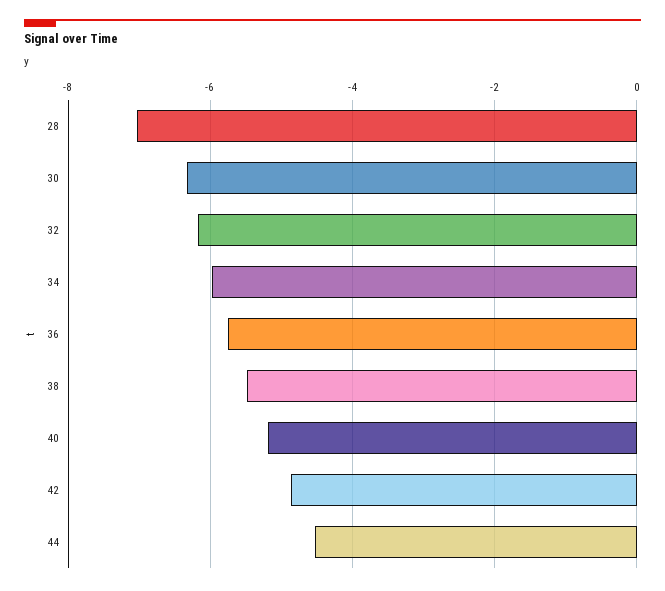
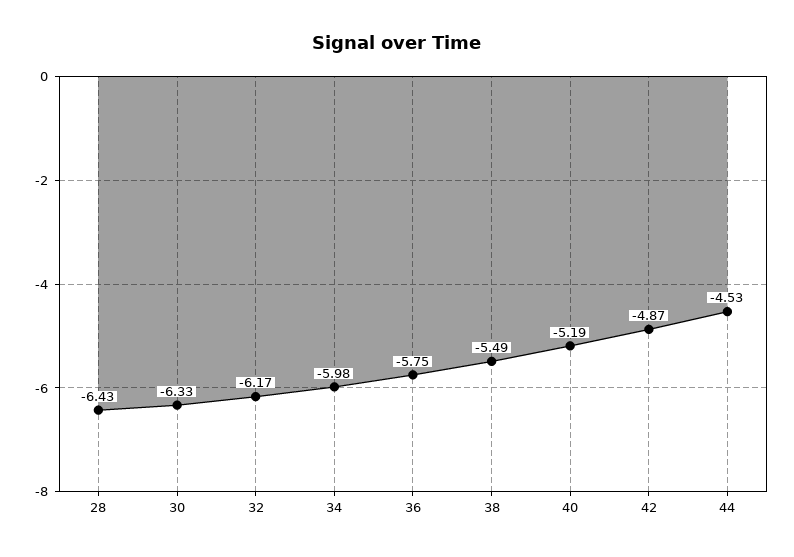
28: -7 -> -6.43

